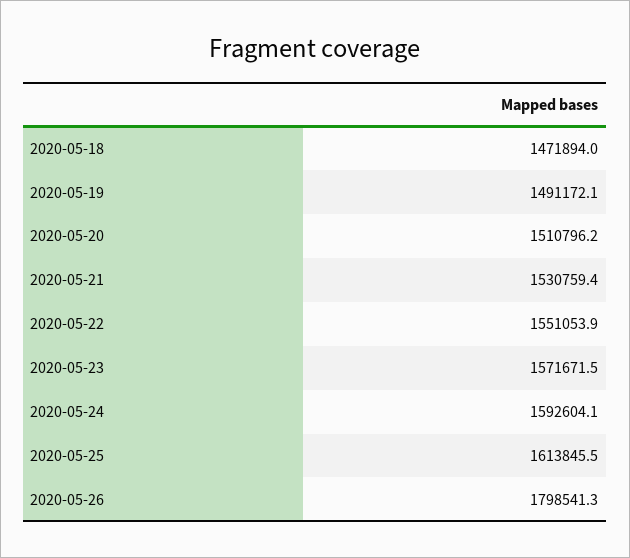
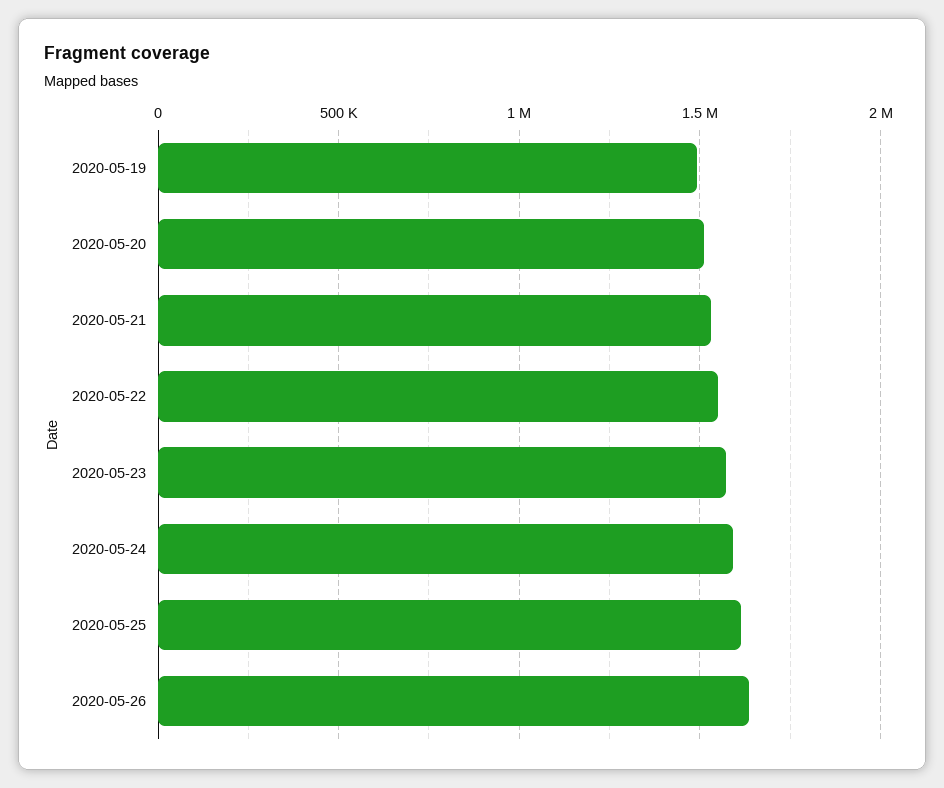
2020-05-18: 1471894 -> none
2020-05-26: 1798541.3 -> 1650000

